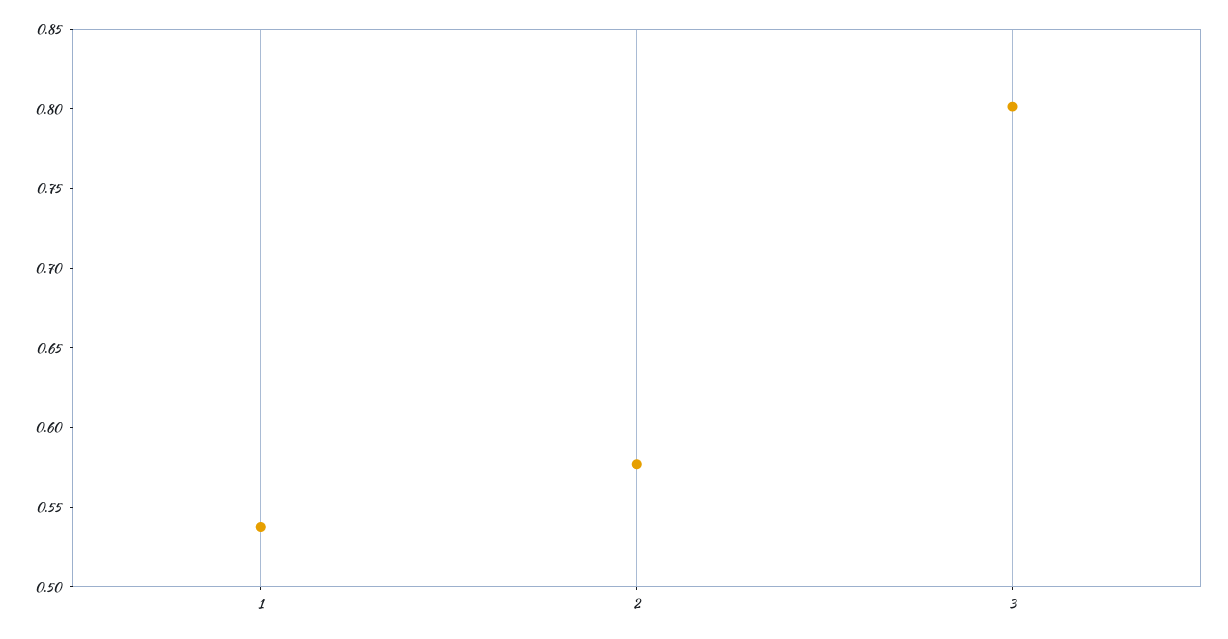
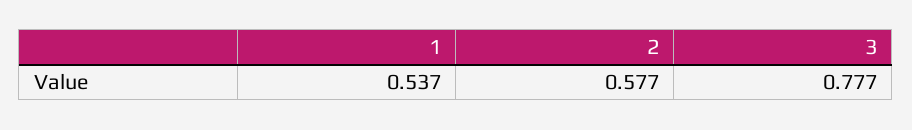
3: 0.8 -> 0.777

